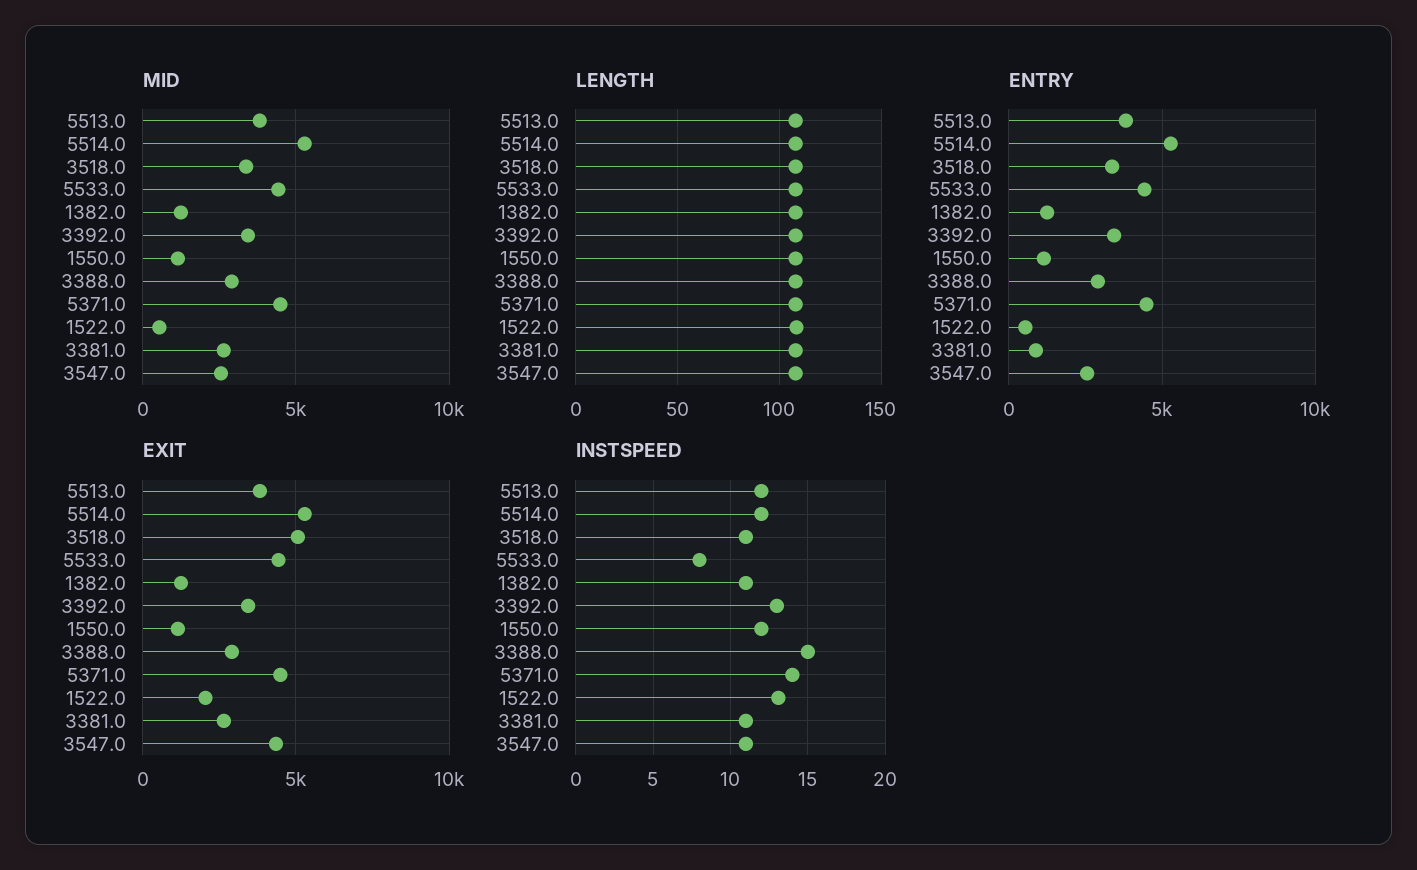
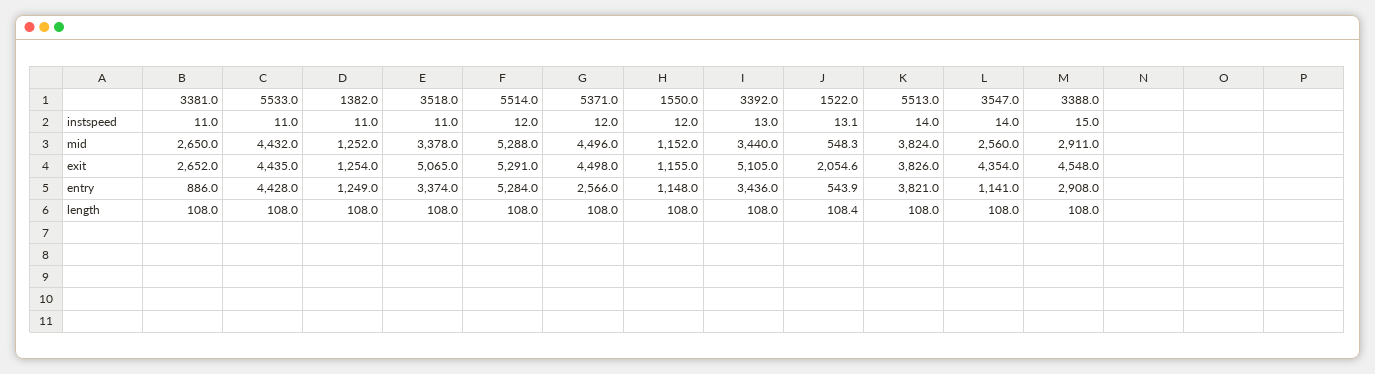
ENTRY, 5371.0: 4500 -> 2566
ENTRY, 3547.0: 2500 -> 1141
EXIT, 3392.0: 3500 -> 5105
EXIT, 3388.0: 3000 -> 4548
INSTSPEED, 5513.0: 12 -> 14
INSTSPEED, 5533.0: 8 -> 11
INSTSPEED, 5371.0: 14 -> 12
INSTSPEED, 3547.0: 11 -> 14

